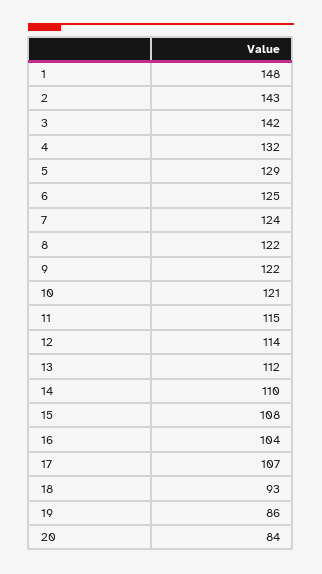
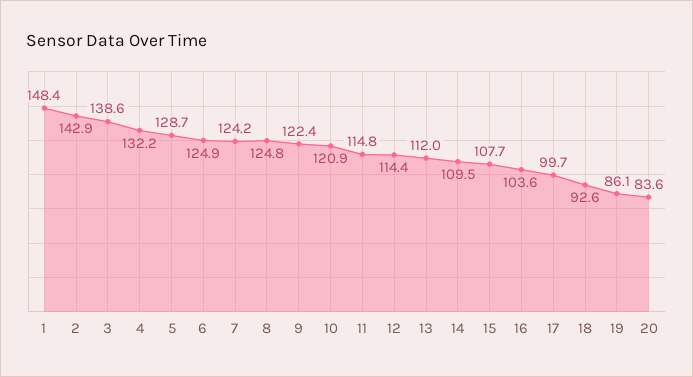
3: 142 -> 138.6
8: 122 -> 124.8
17: 107 -> 99.7

